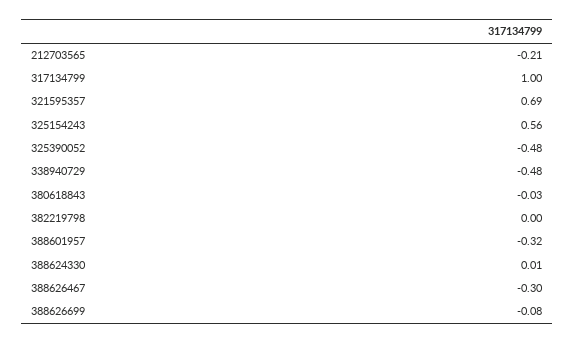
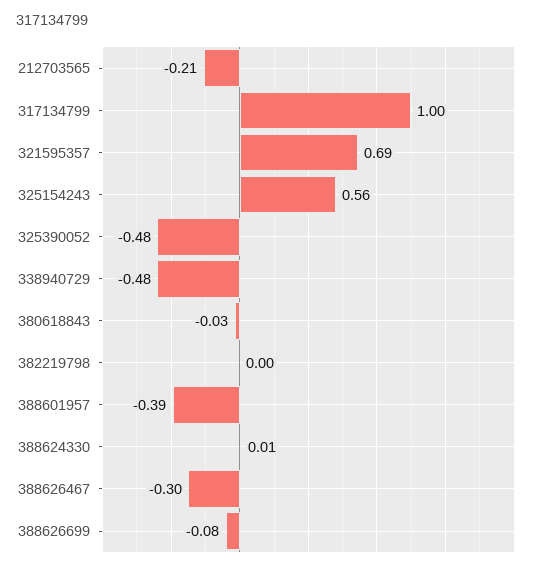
388601957: -0.32 -> -0.39

